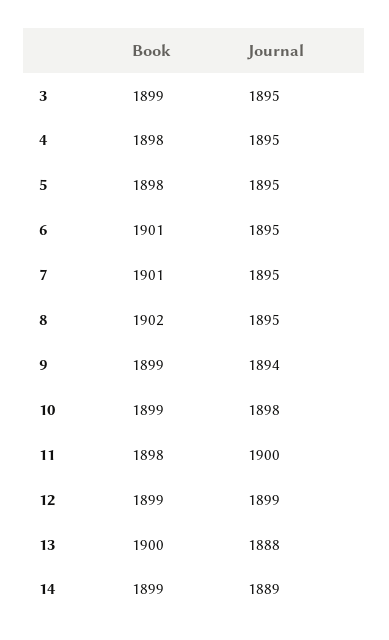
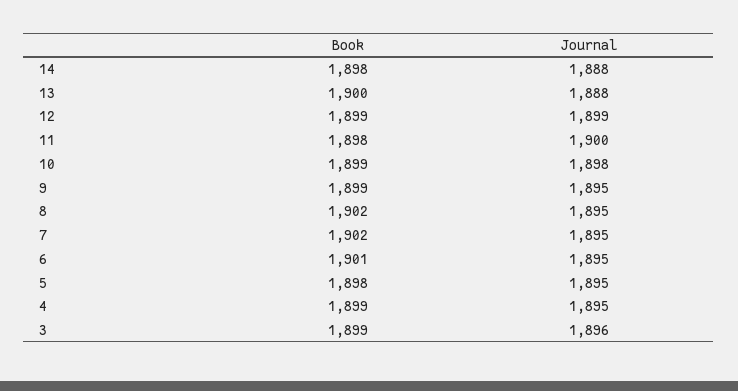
Journal, 3: 1895 -> 1896
Book, 4: 1898 -> 1899
Book, 7: 1901 -> 1902
Journal, 9: 1894 -> 1895
Book, 14: 1899 -> 1898
Journal, 14: 1889 -> 1888

